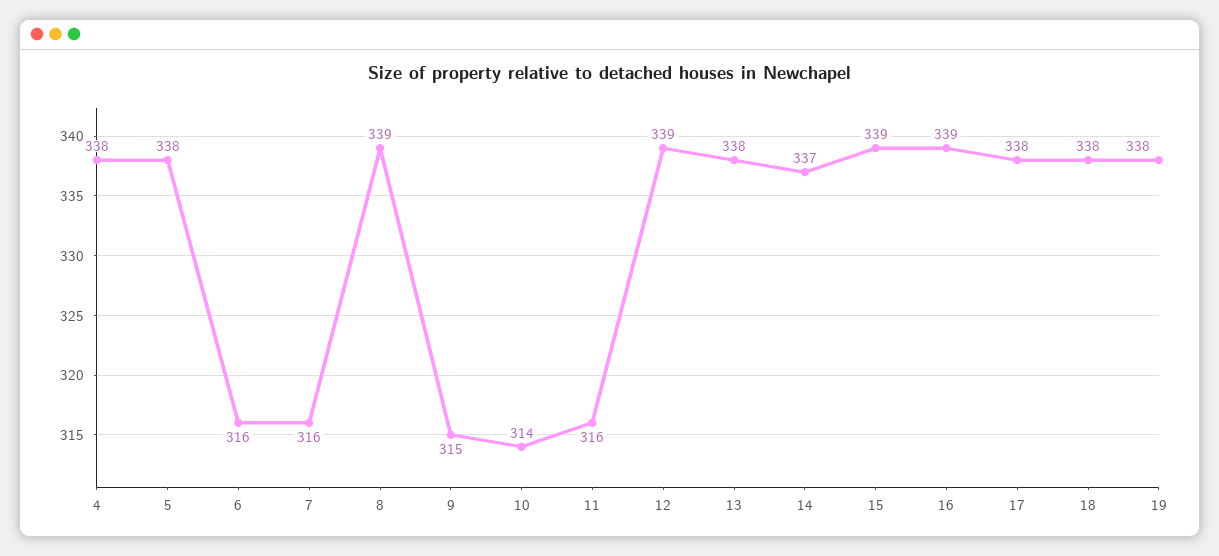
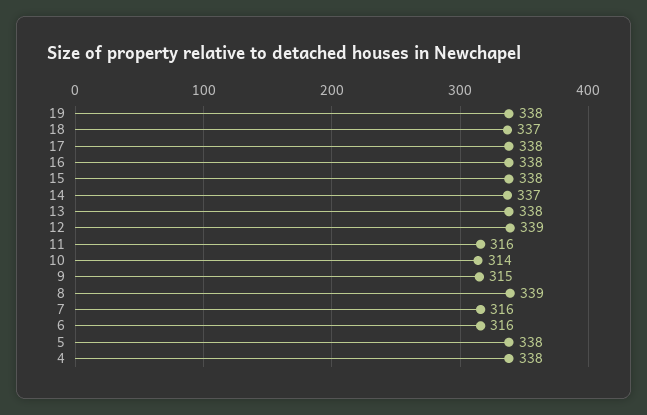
15: 339 -> 338
16: 339 -> 338
18: 338 -> 337

